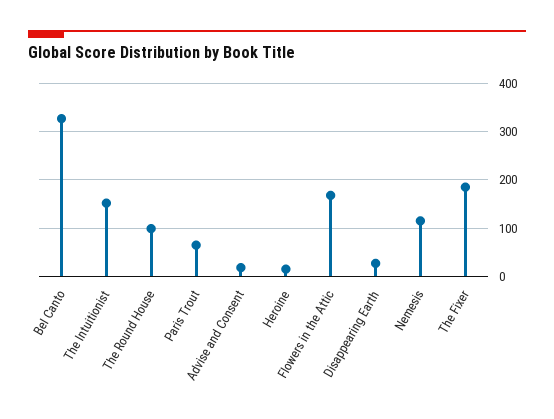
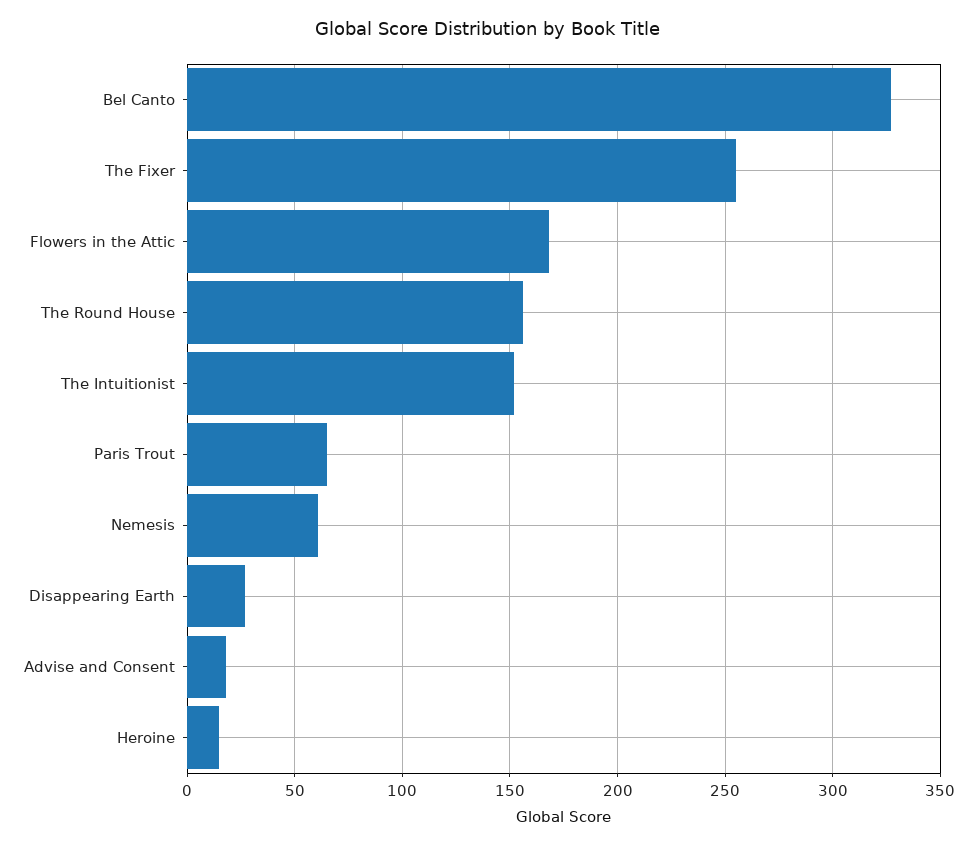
The Round House: 100 -> 155
Nemesis: 120 -> 60
The Fixer: 180 -> 255

